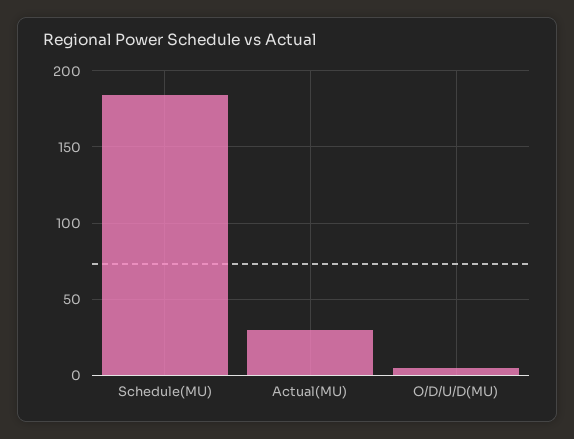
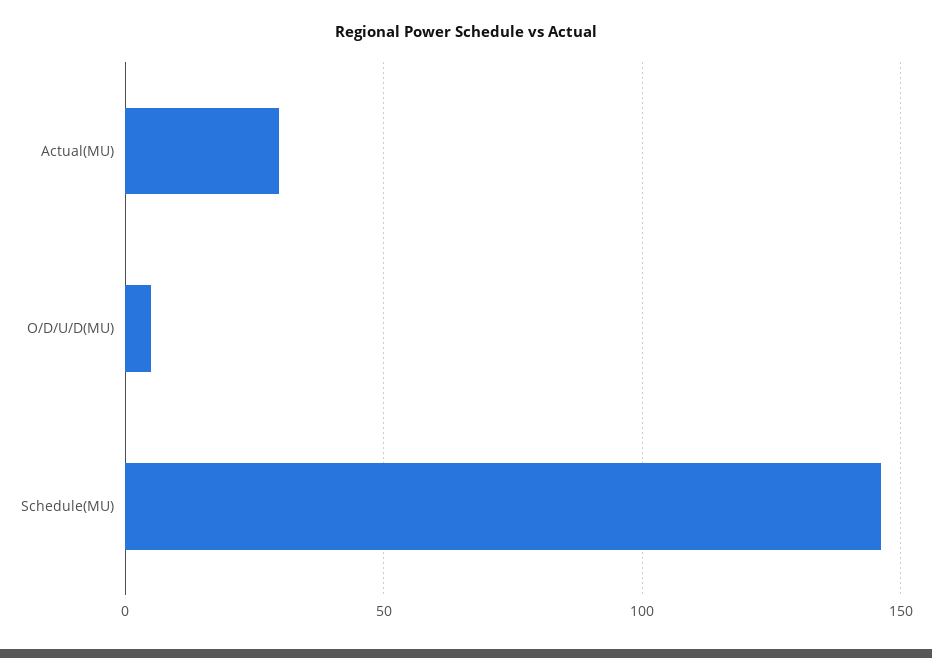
Schedule(MU): 185 -> 145

